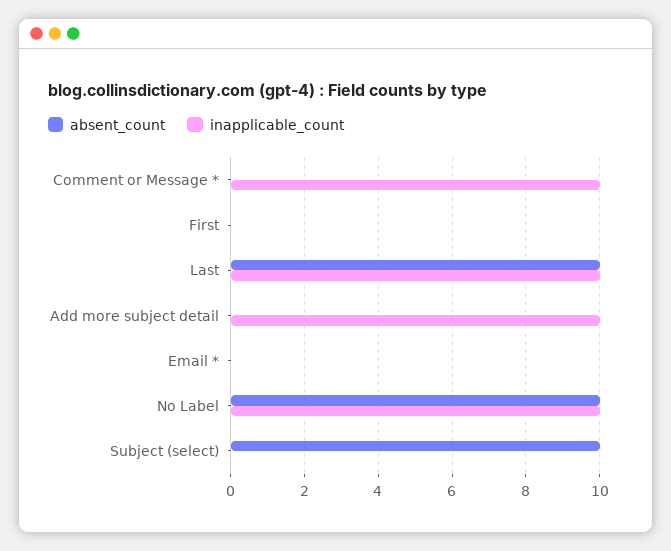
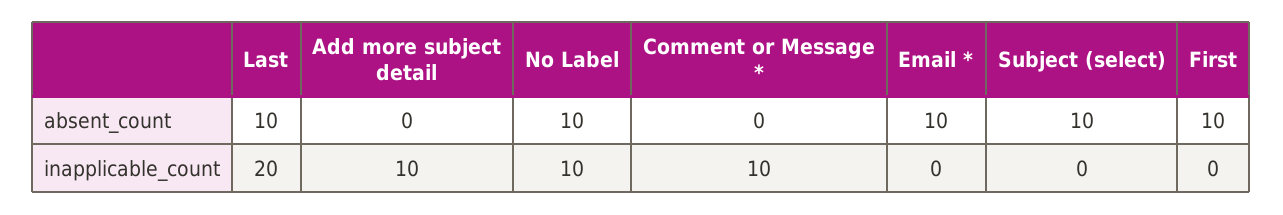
absent_count, First: 0 -> 10
inapplicable_count, Last: 10 -> 20
absent_count, Email *: 0 -> 10

